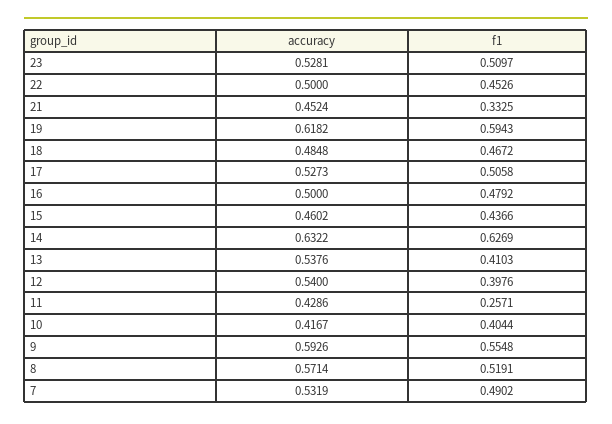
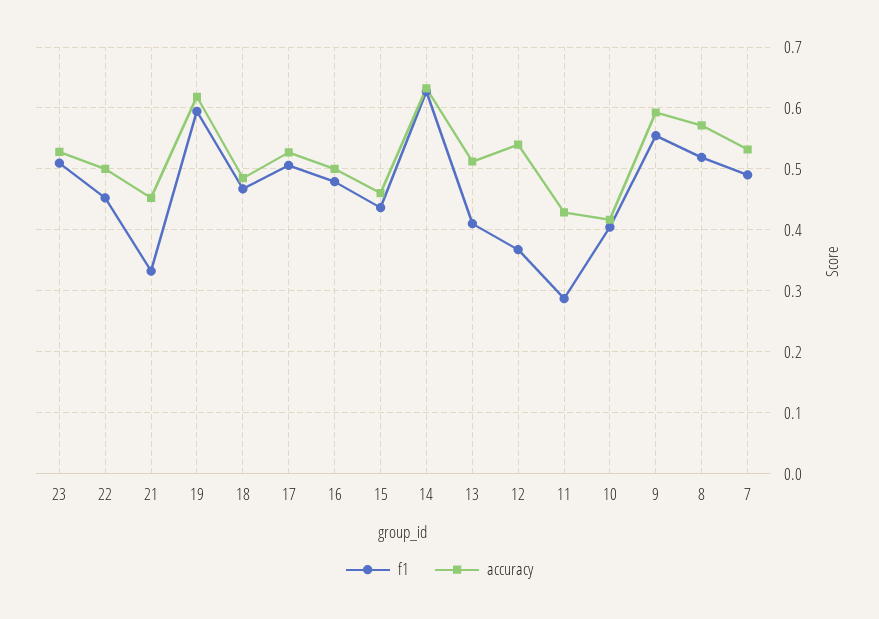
accuracy, 13: 0.5376 -> 0.51
f1, 12: 0.3976 -> 0.37
f1, 11: 0.2571 -> 0.29

